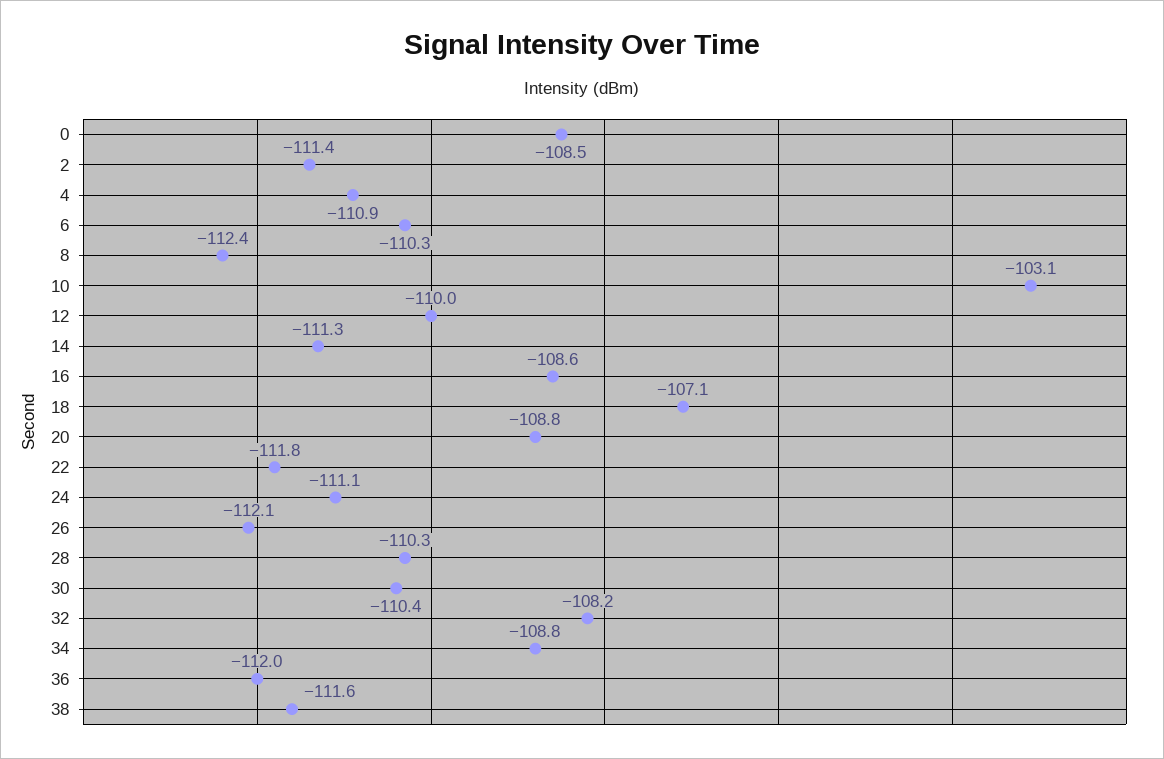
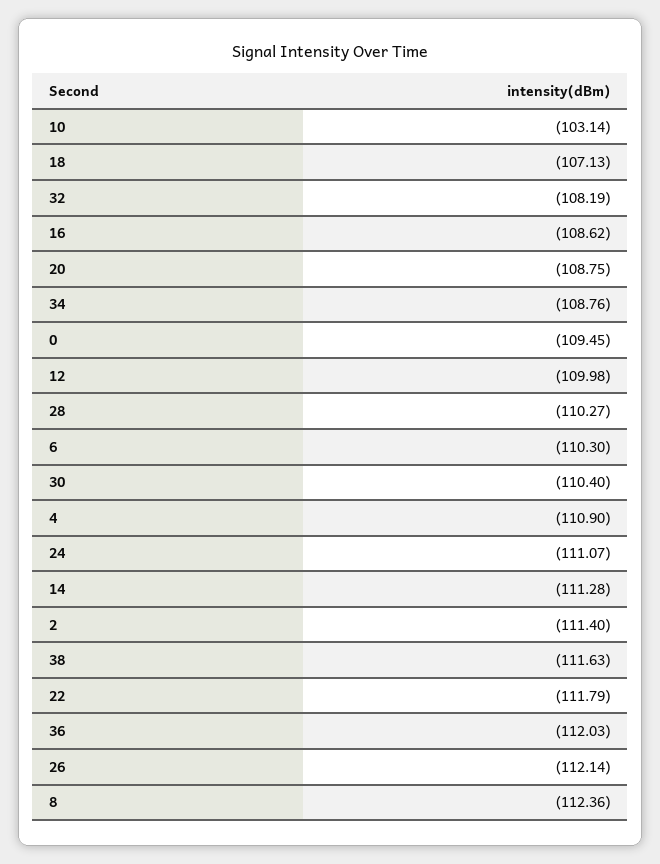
0: -108.5 -> -109.45

